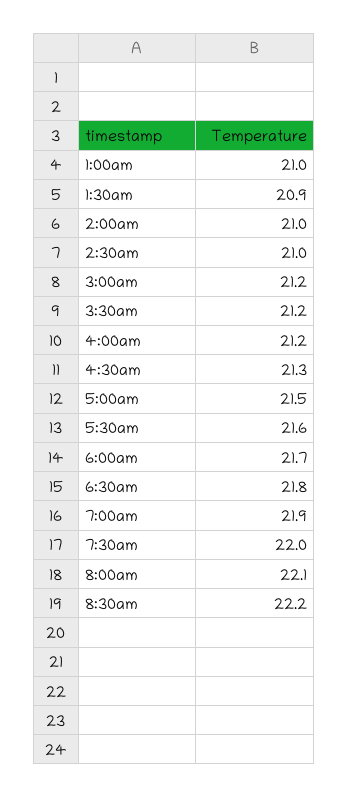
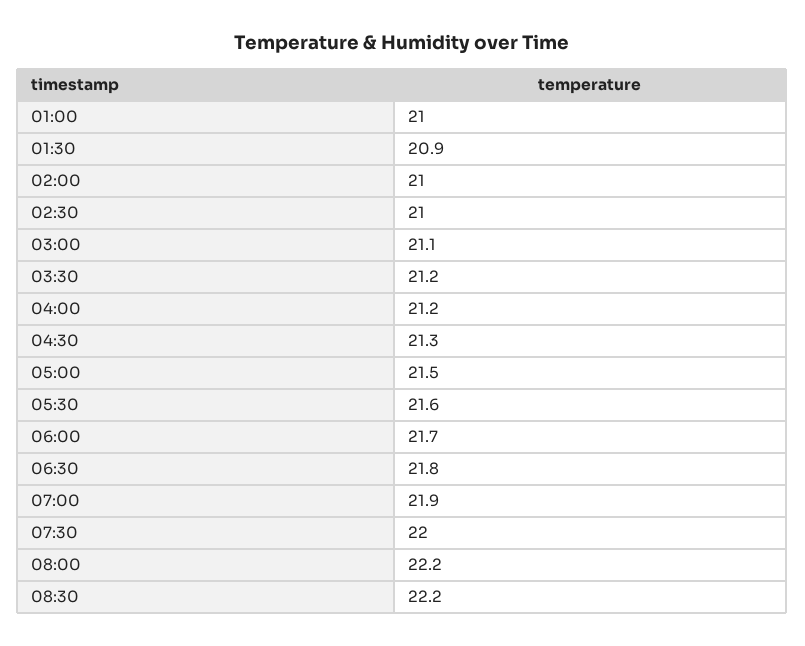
3:00am: 21.2 -> 21.1
8:00am: 22.1 -> 22.2

